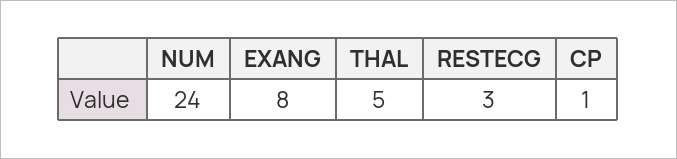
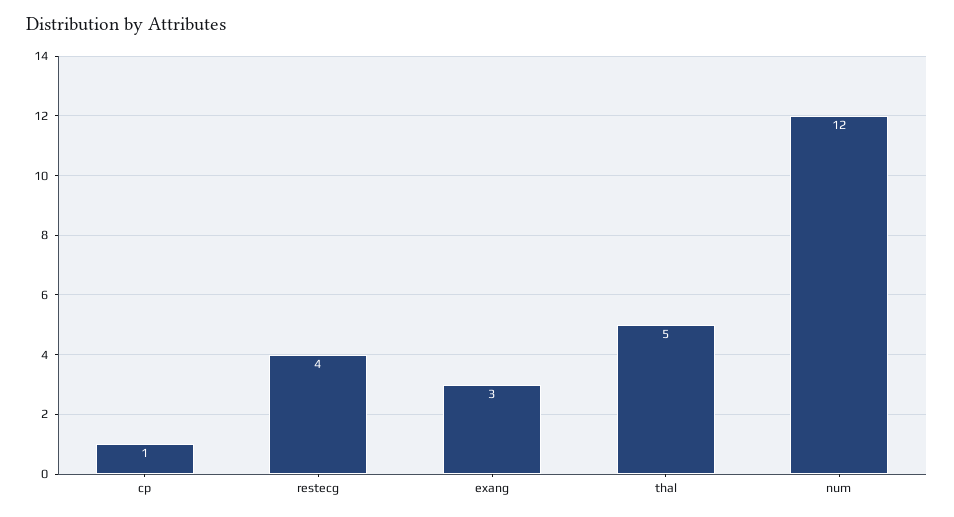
NUM: 24 -> 12
EXANG: 8 -> 3
RESTECG: 3 -> 4

